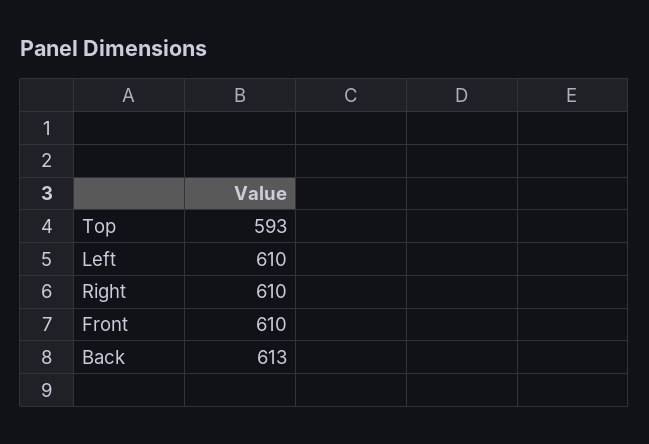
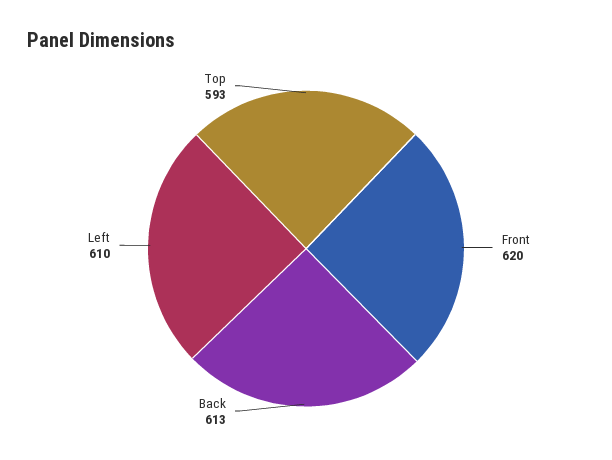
Right: 610 -> none
Front: 610 -> 620

